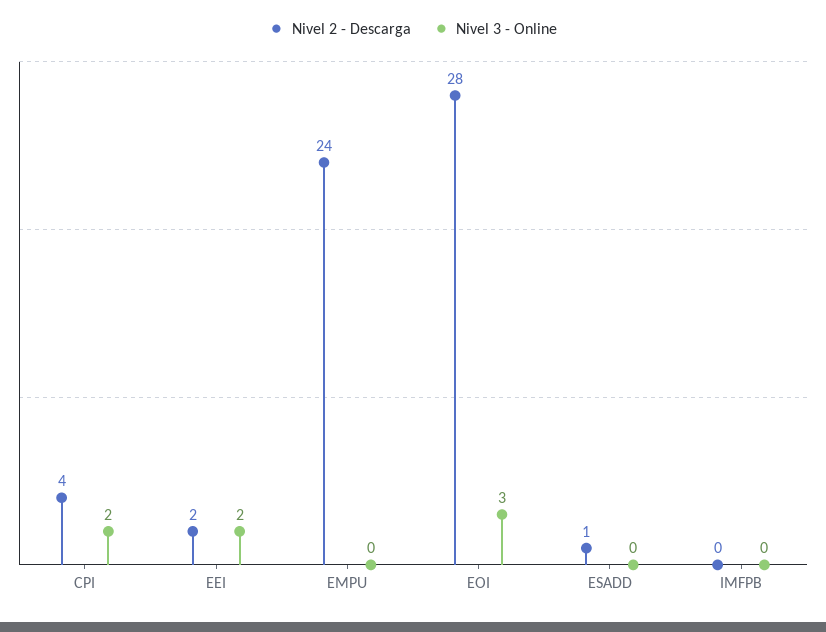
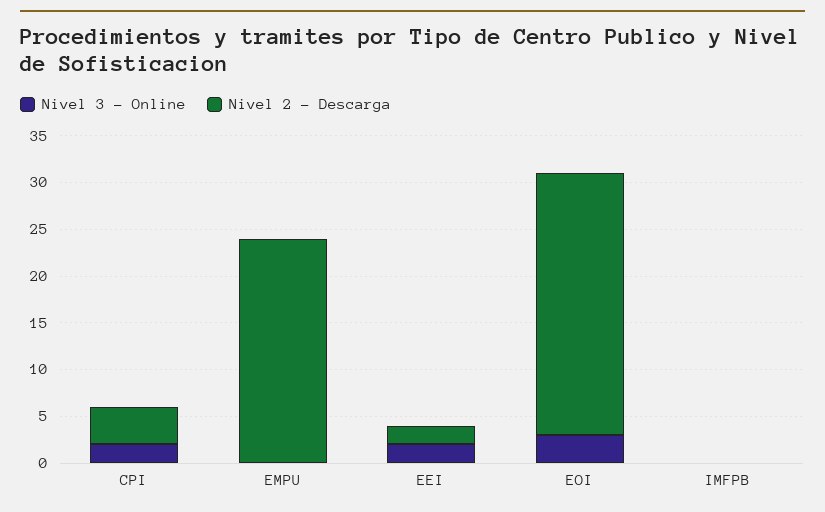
Nivel 2 - Descarga, ESADD: 1 -> none
Nivel 3 - Online, ESADD: 0 -> none

